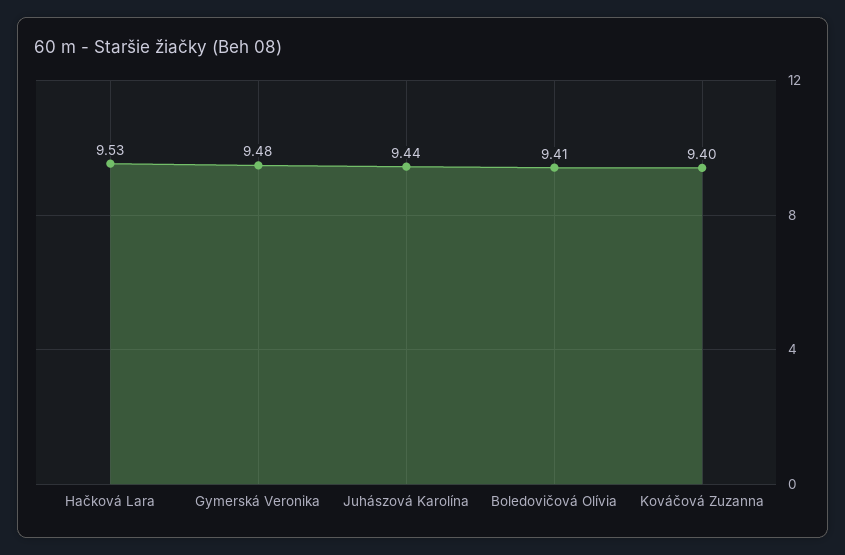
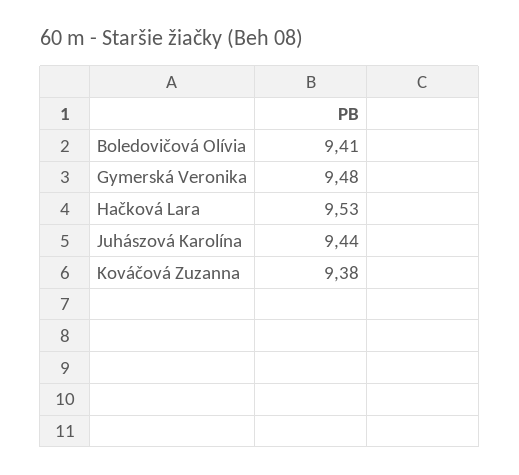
Kováčová Zuzanna: 9.4 -> 9.38

